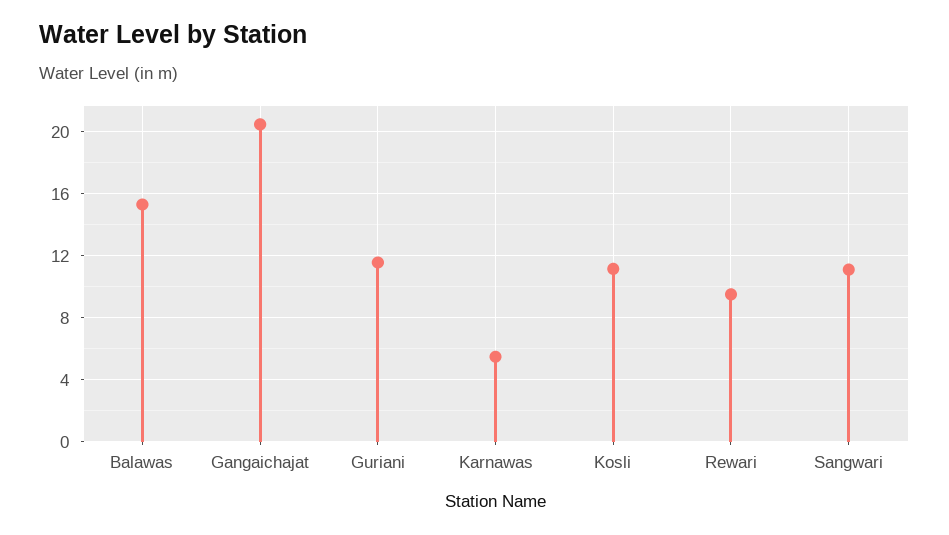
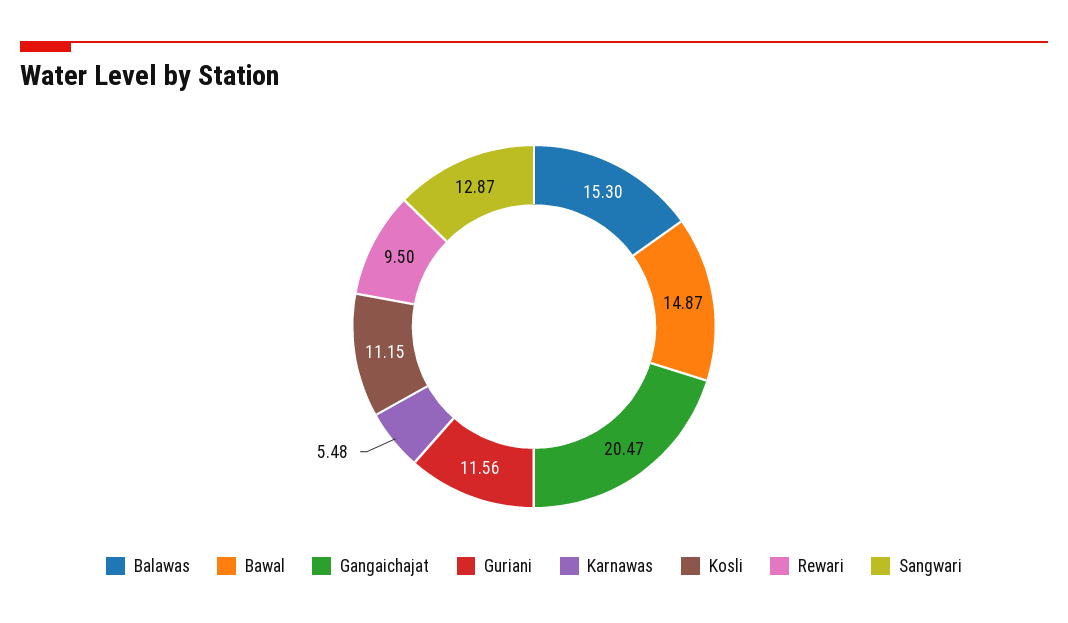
Sangwari: 11 -> 12.87
Bawal: none -> 14.87

